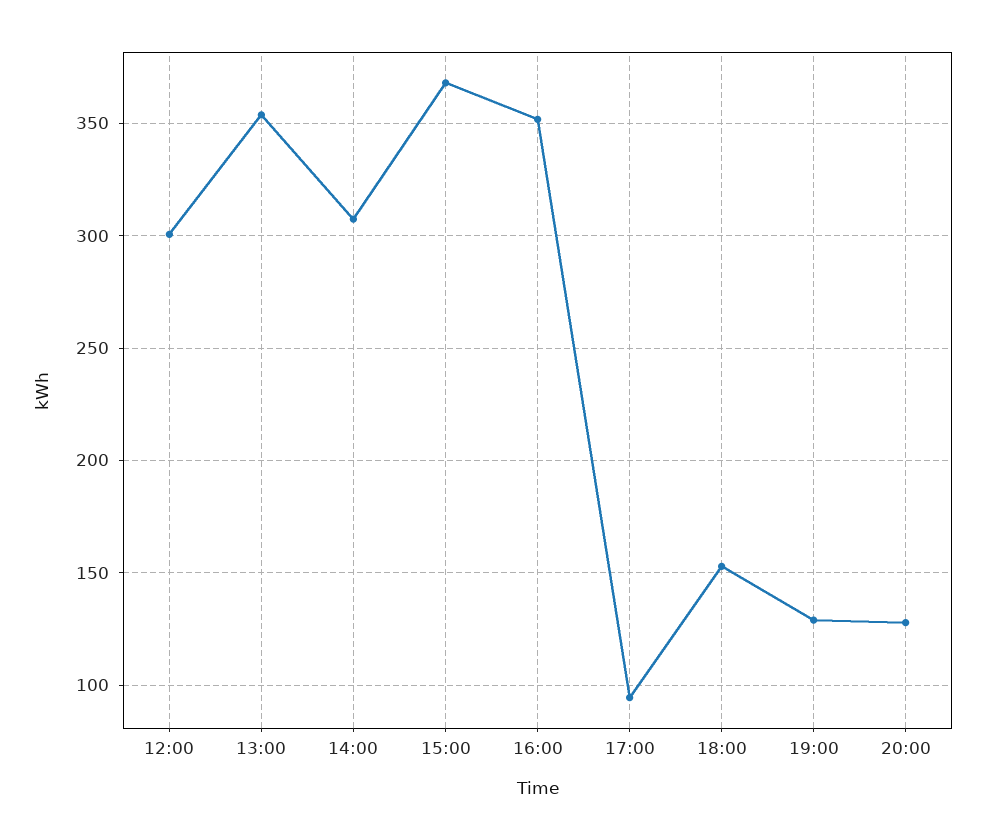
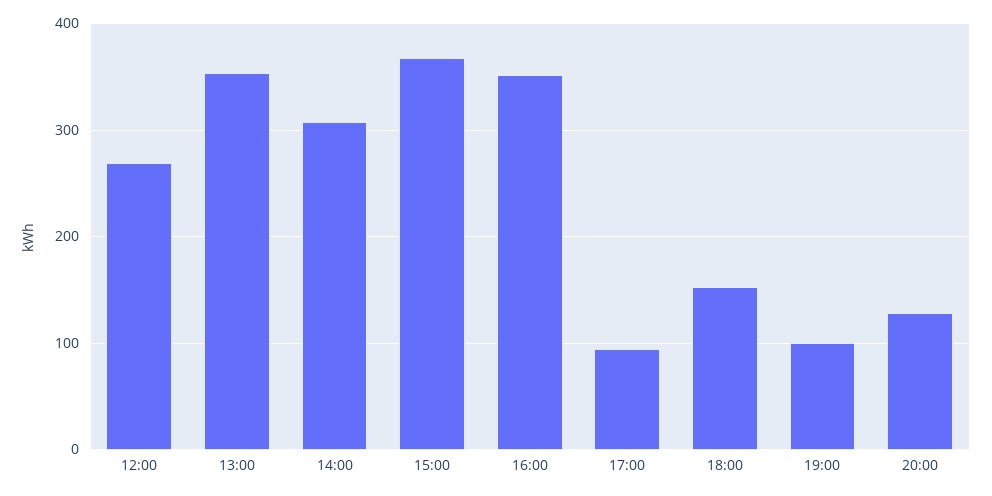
12:00: 300 -> 270
19:00: 130 -> 100

